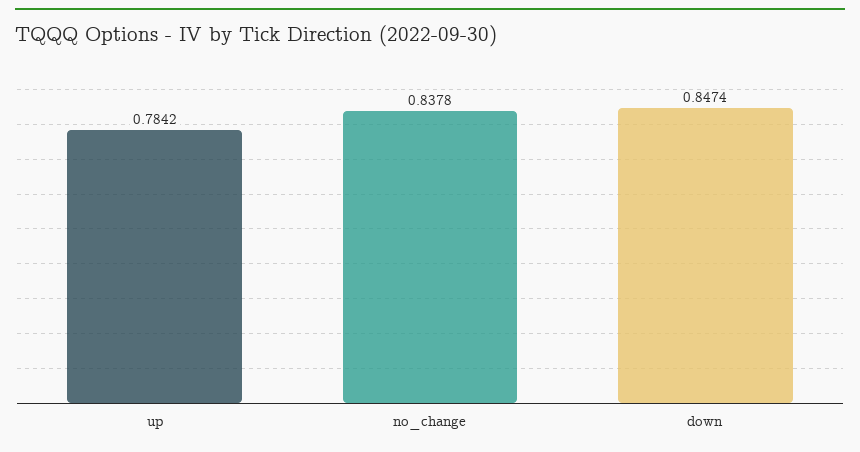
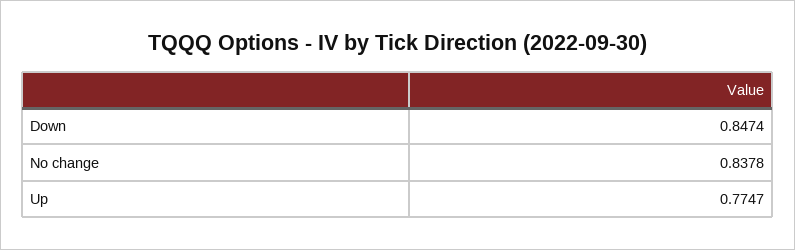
up: 0.7842 -> 0.7747

